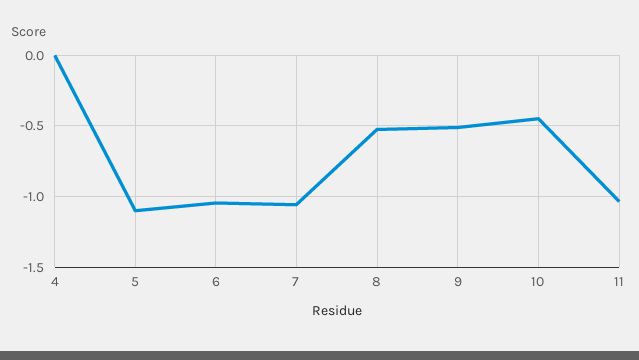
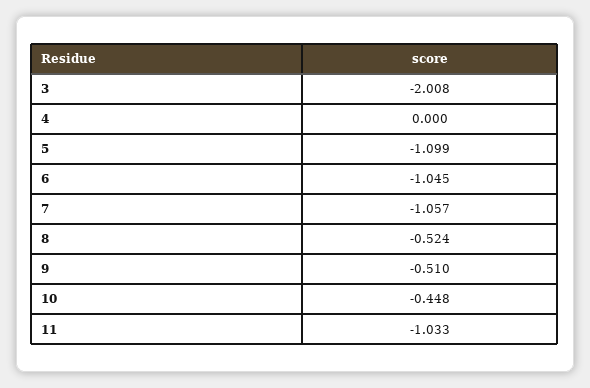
3: none -> -2.008

